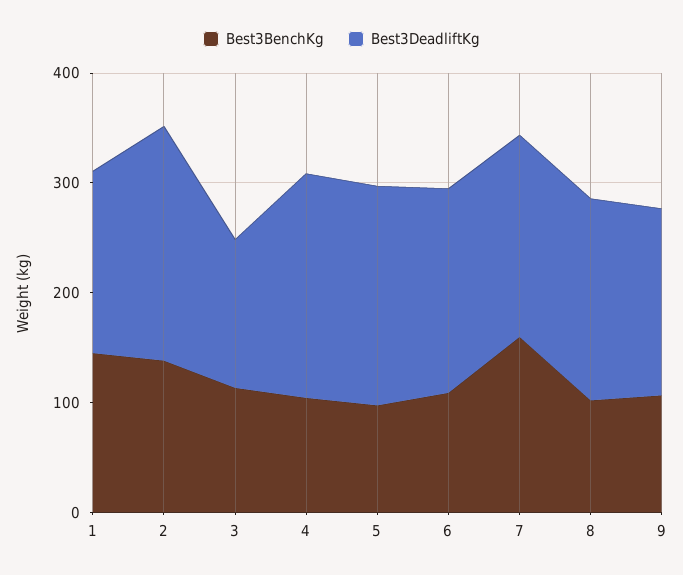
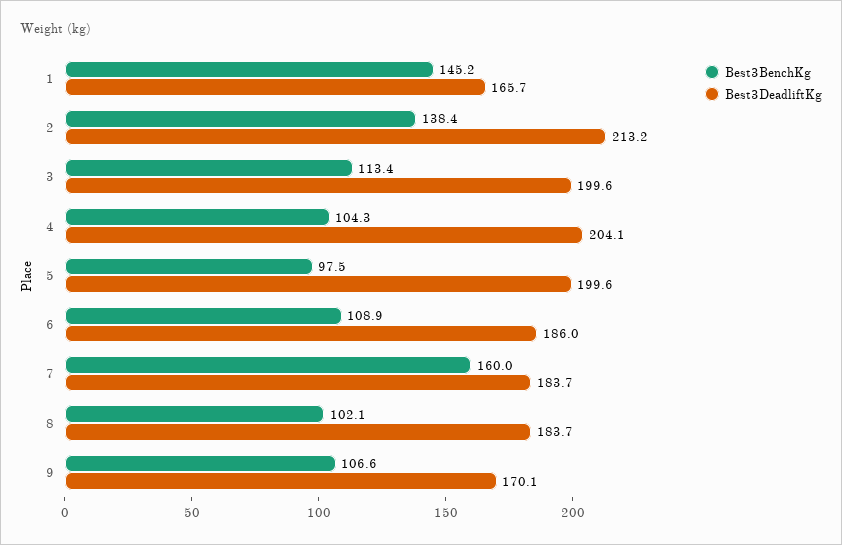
Best3DeadliftKg, 3: 140 -> 199.6

